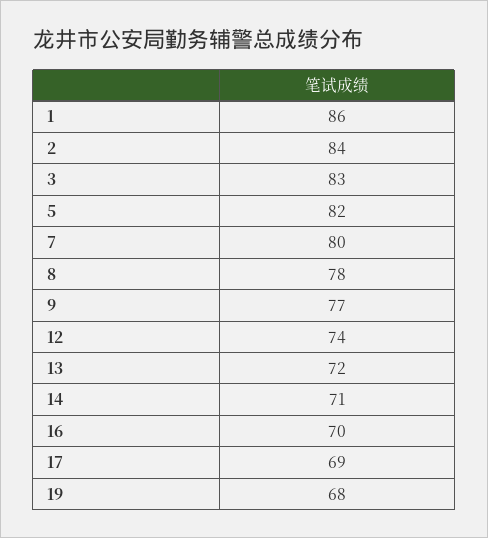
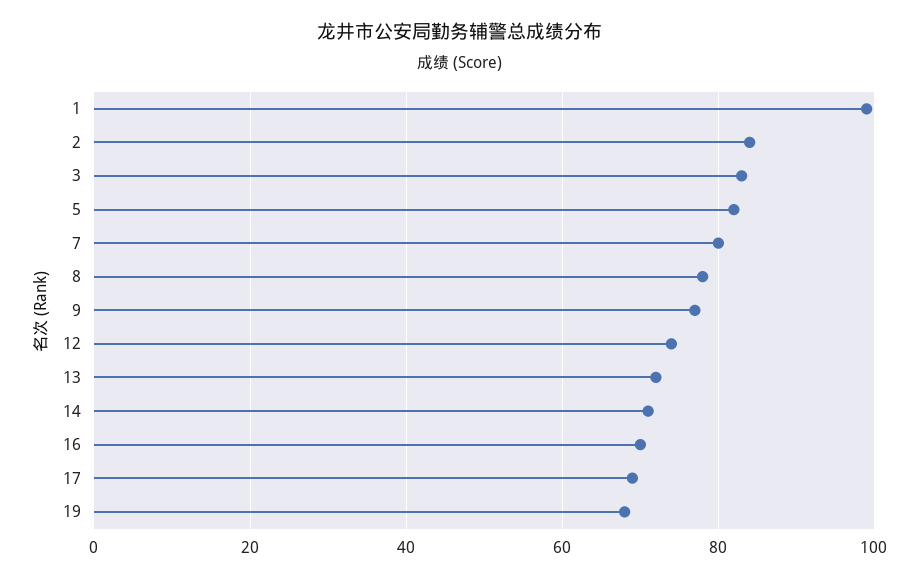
1: 86 -> 100

